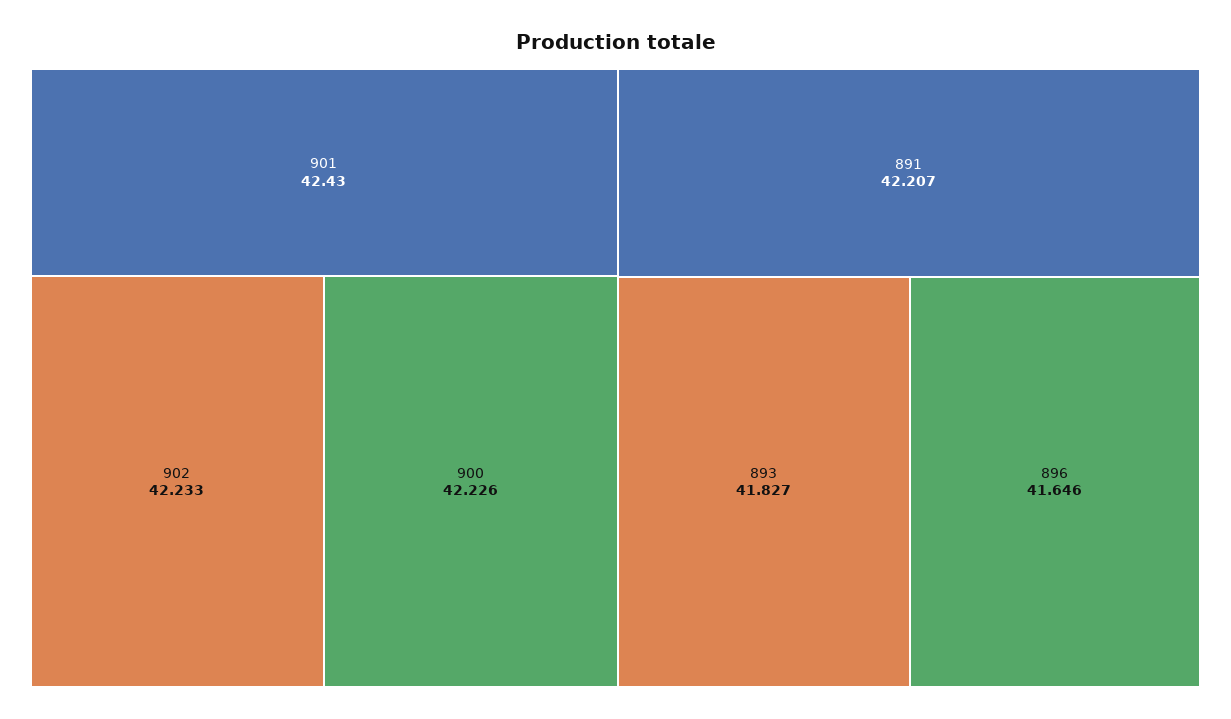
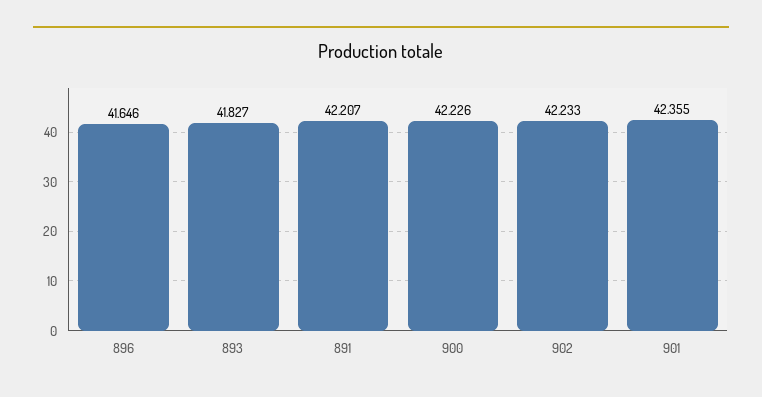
901: 42.43 -> 42.355

